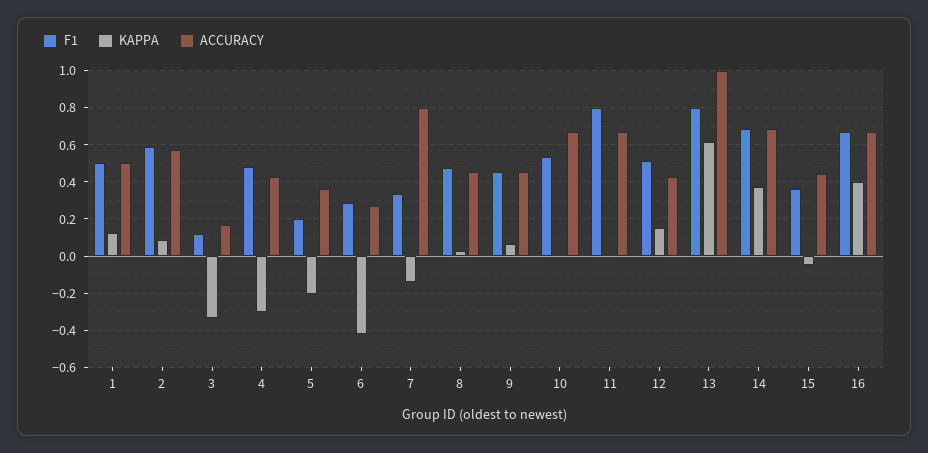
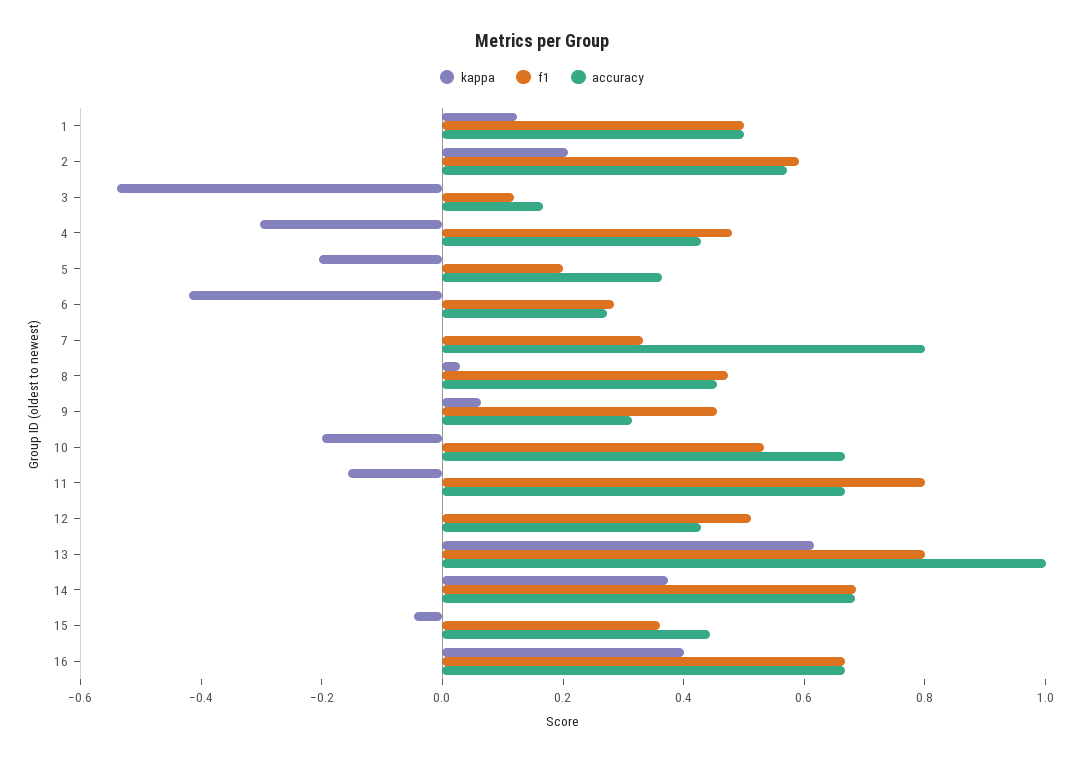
KAPPA, 2: 0.1 -> 0.2
KAPPA, 3: -0.35 -> -0.55
KAPPA, 7: -0.15 -> 0
ACCURACY, 9: 0.45 -> 0.3
KAPPA, 10: 0 -> -0.2
KAPPA, 11: 0 -> -0.15
KAPPA, 12: 0.15 -> 0

